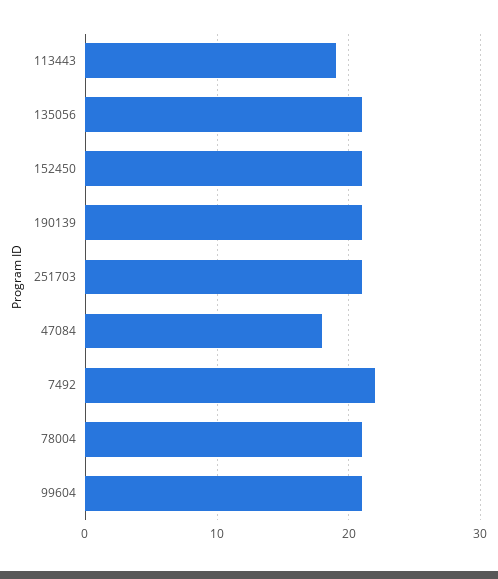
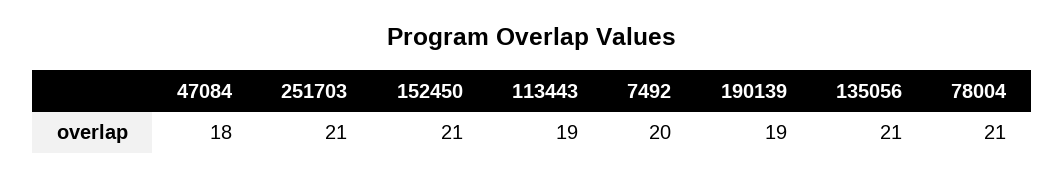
190139: 21 -> 19
7492: 22 -> 20
99604: 21 -> none

